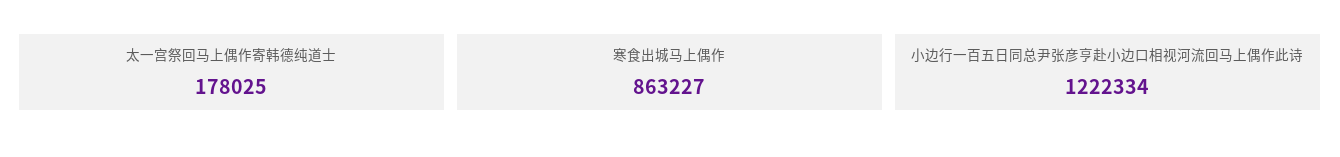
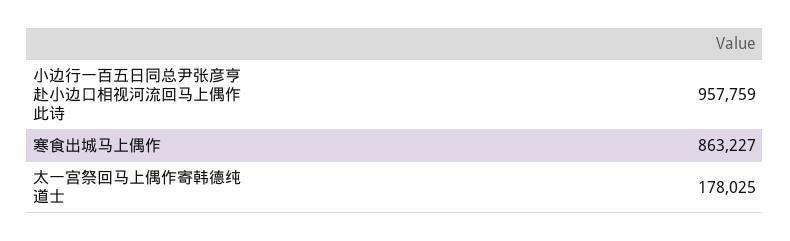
小边行一百五日同总尹张彦亨赴小边口相视河流回马上偶作此诗: 1222334 -> 957759

